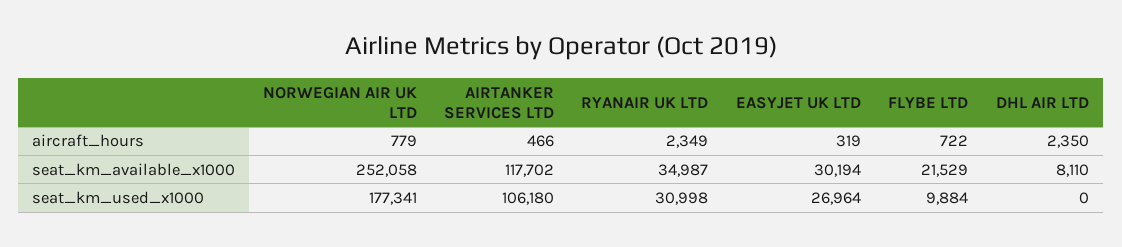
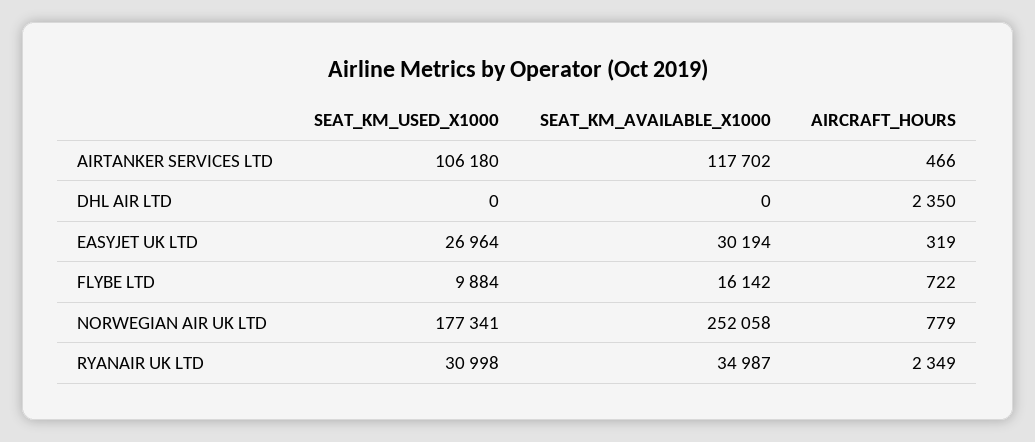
FLYBE LTD, seat_km_available_x1000: 21529 -> 16142
DHL AIR LTD, seat_km_available_x1000: 8110 -> 0

